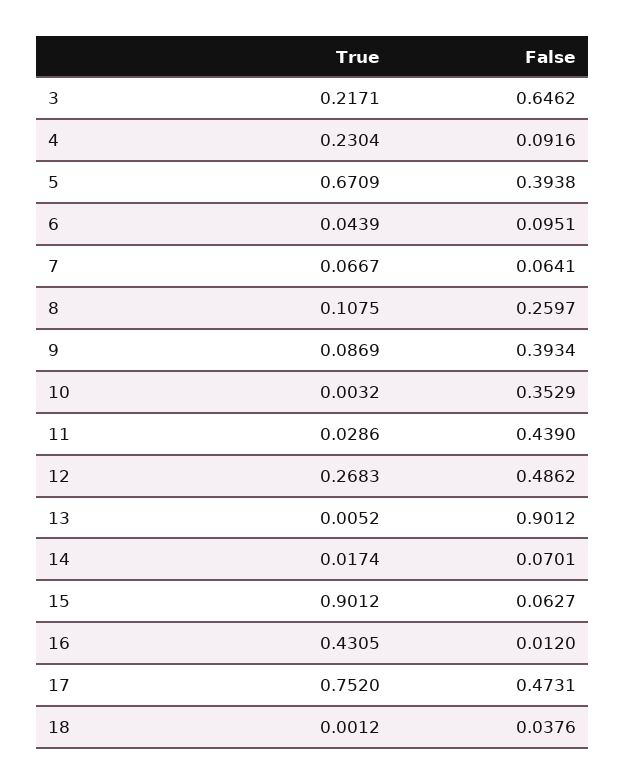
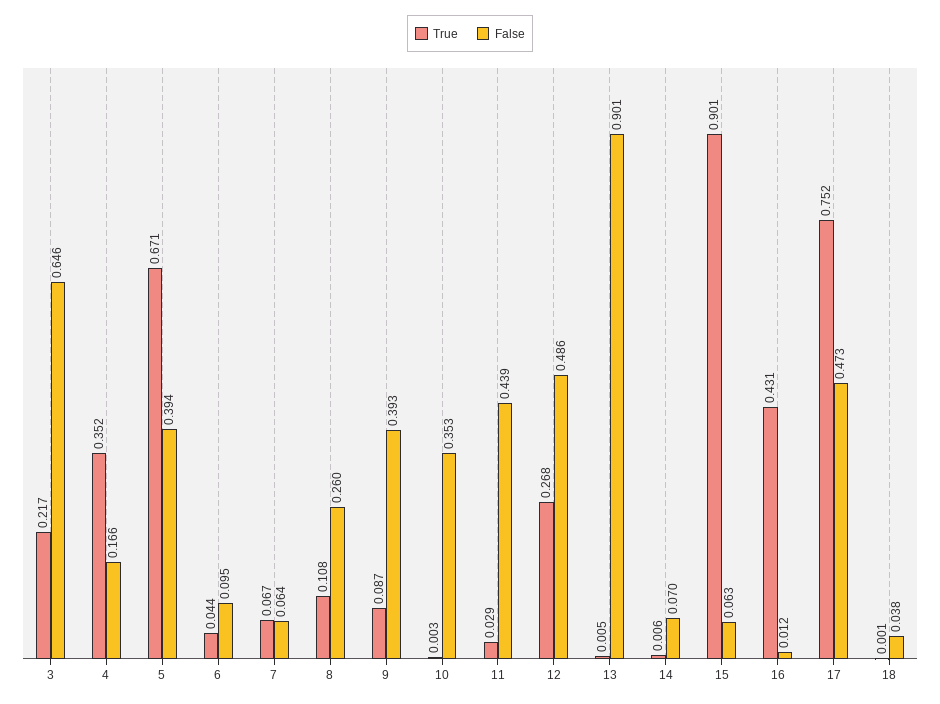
True, 4: 0.2304 -> 0.352
False, 4: 0.0916 -> 0.166
True, 14: 0.0174 -> 0.006

